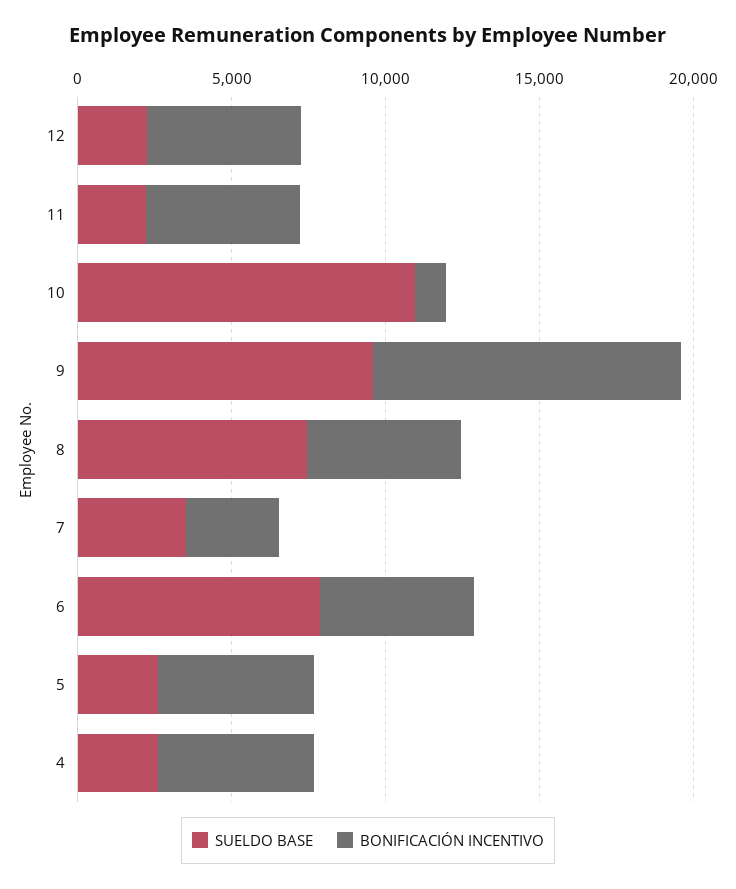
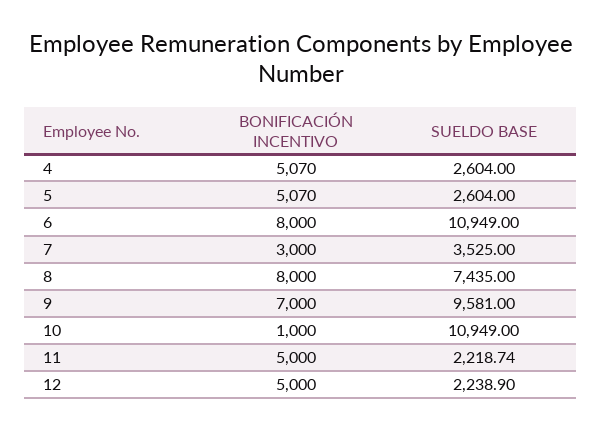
BONIFICACIÓN INCENTIVO, 9: 10000 -> 7000
BONIFICACIÓN INCENTIVO, 8: 5000 -> 8000
SUELDO BASE, 6: 8000 -> 10949
BONIFICACIÓN INCENTIVO, 6: 5000 -> 8000

